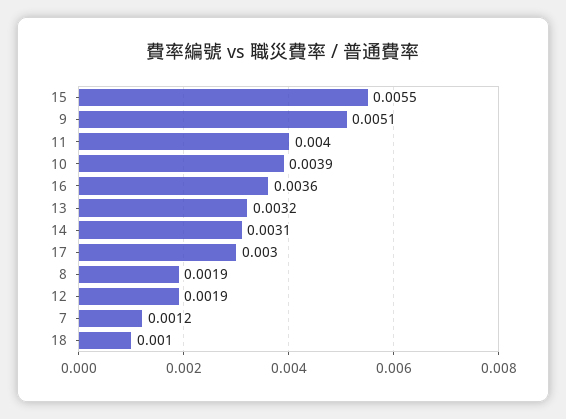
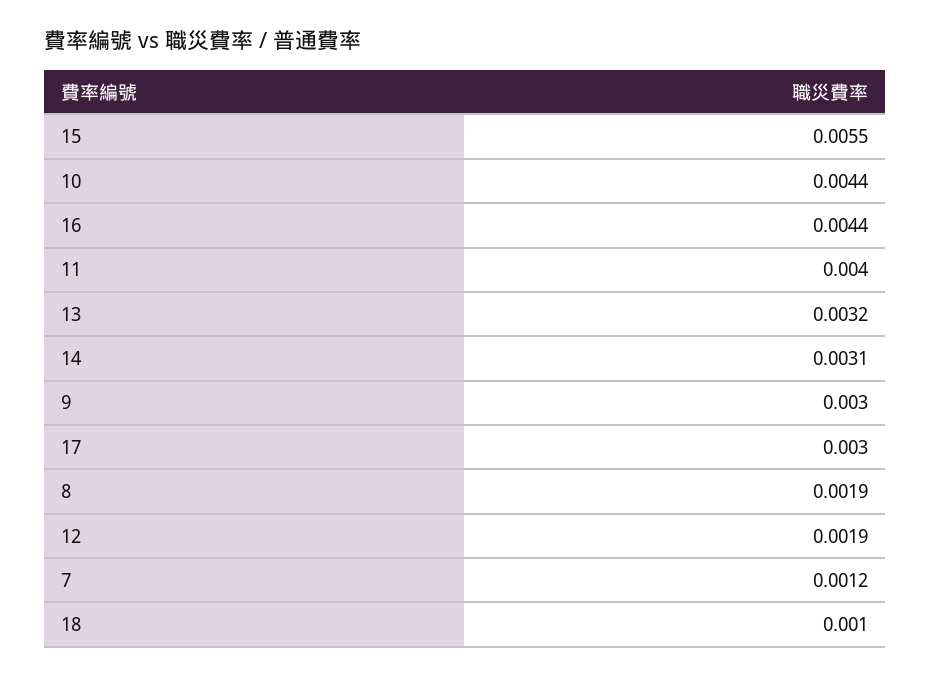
9: 0.0051 -> 0.003
10: 0.0039 -> 0.0044
16: 0.0036 -> 0.0044

